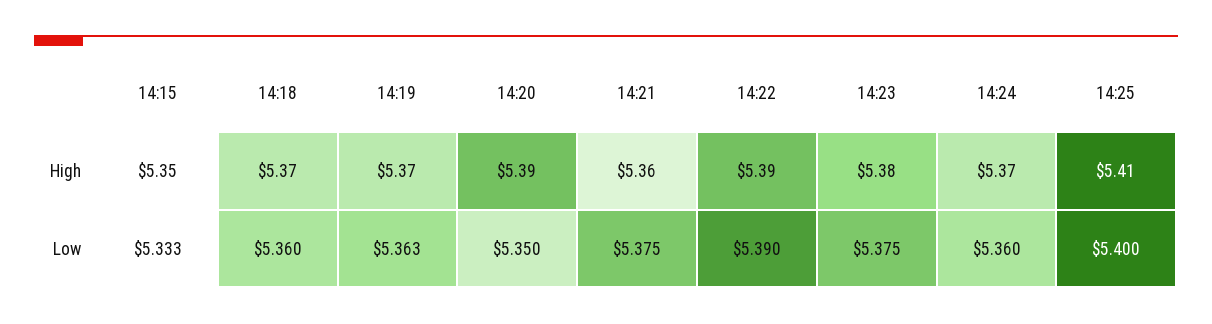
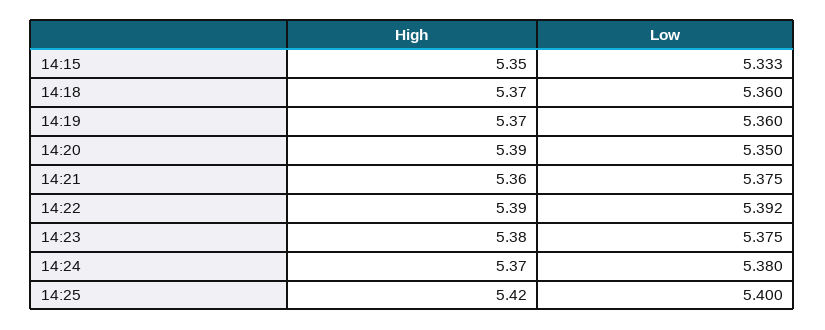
14:25, High: 5.41 -> 5.42
14:19, Low: 5.363 -> 5.36
14:22, Low: 5.39 -> 5.392
14:24, Low: 5.36 -> 5.38

